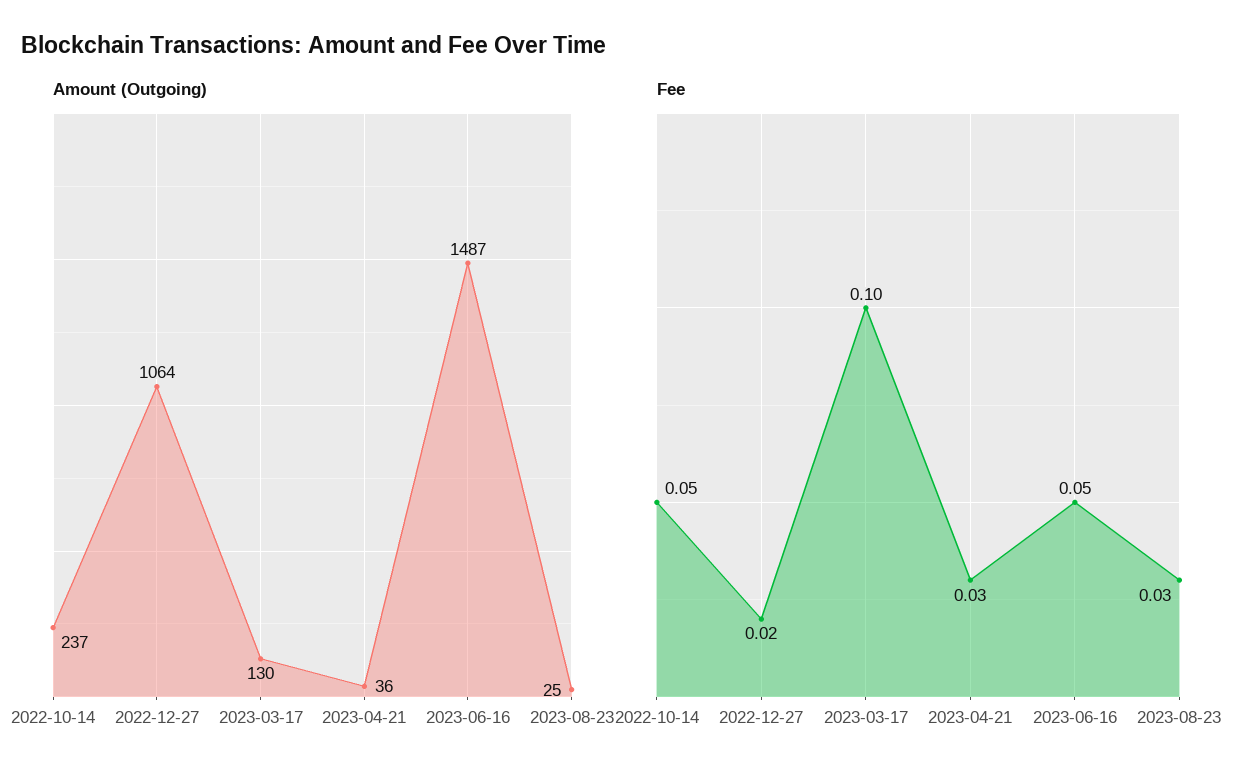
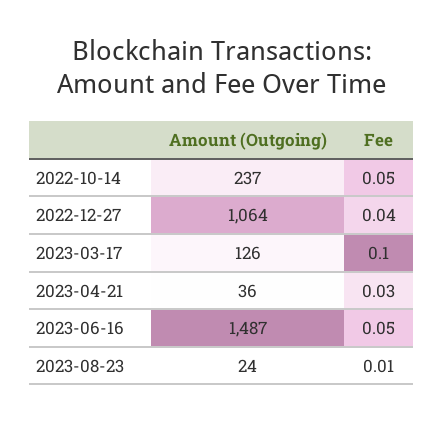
Amount (Outgoing), 2023-03-17: 130 -> 126
Amount (Outgoing), 2023-08-23: 25 -> 24
Fee, 2022-12-27: 0.02 -> 0.04
Fee, 2023-08-23: 0.03 -> 0.01

